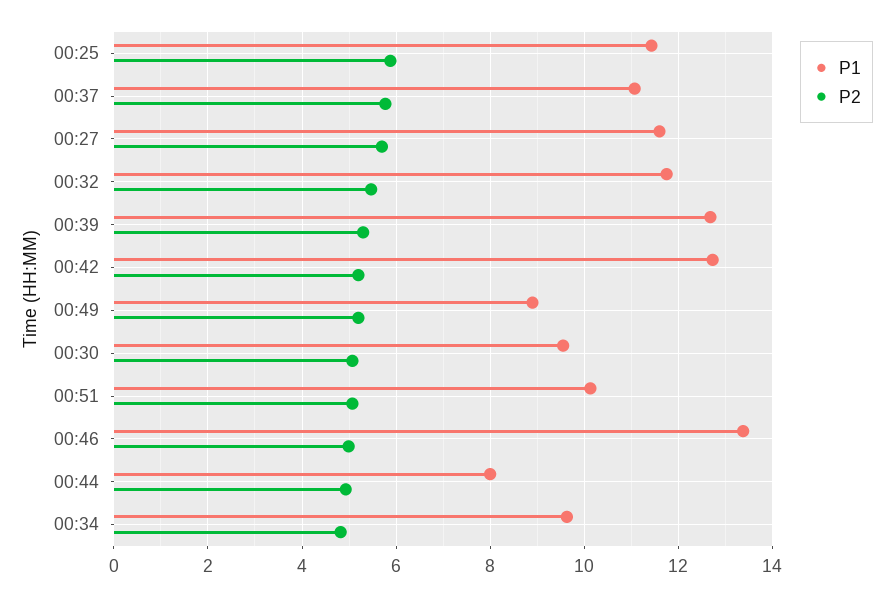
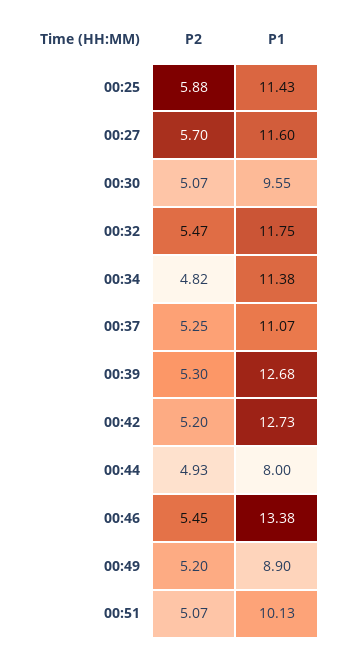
P2, 00:37: 5.8 -> 5.25
P2, 00:46: 5 -> 5.45
P1, 00:34: 9.6 -> 11.38

